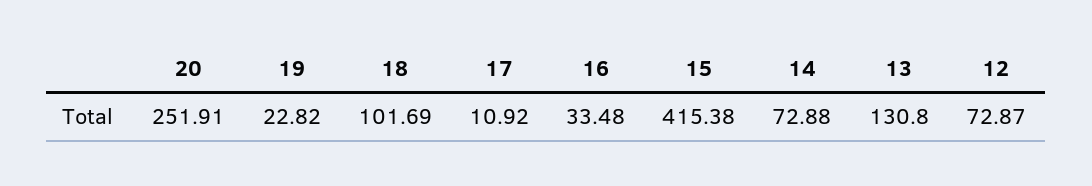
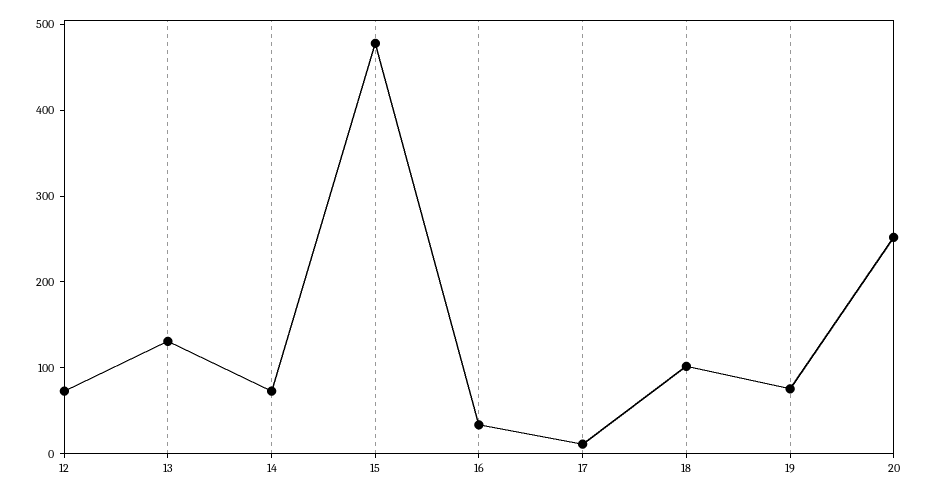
19: 22.82 -> 80
15: 415.38 -> 480

